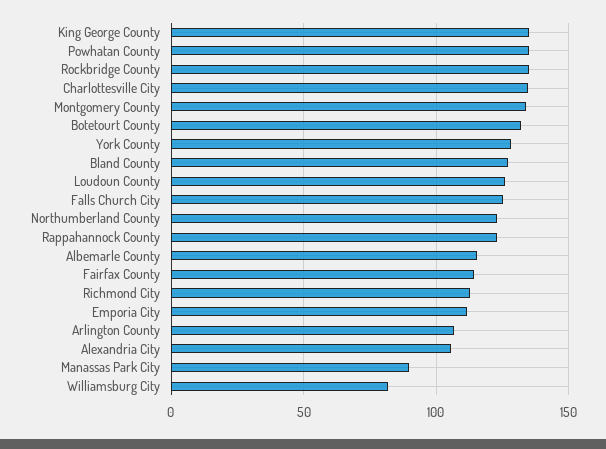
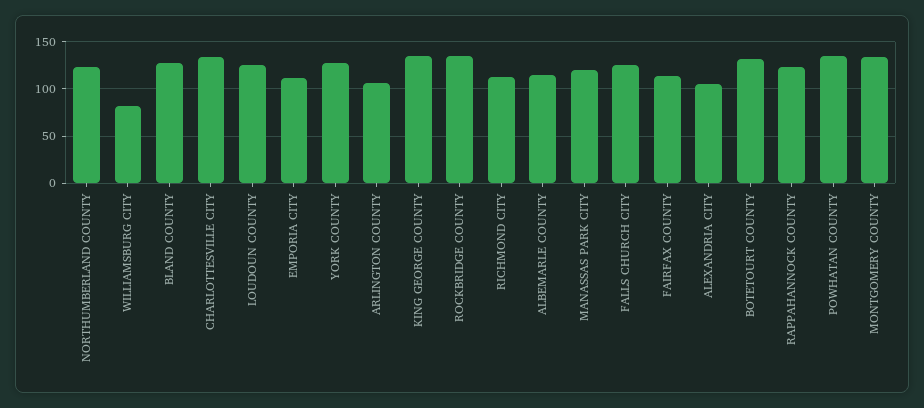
Manassas Park City: 90 -> 120

